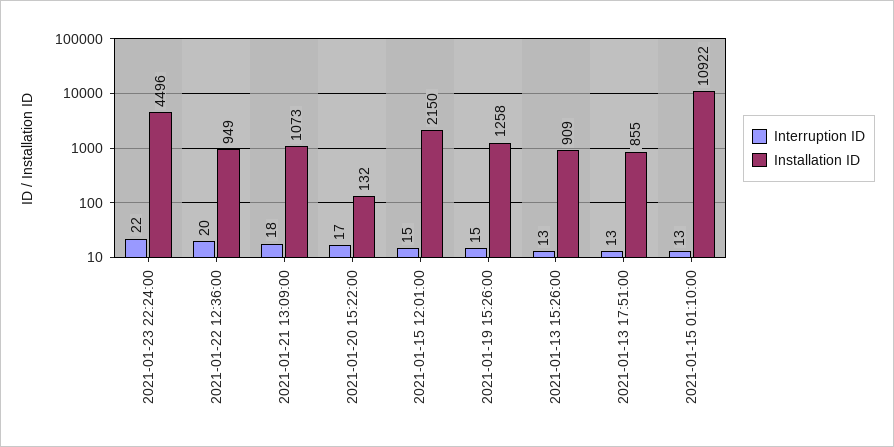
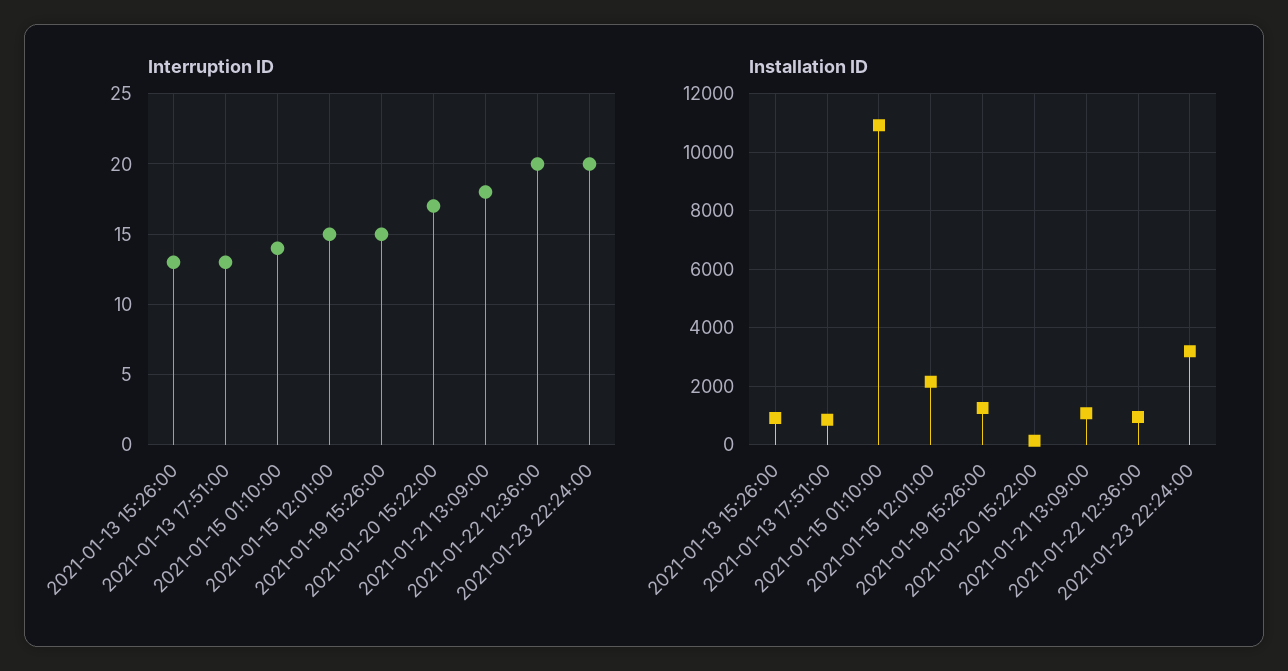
Interruption ID, 2021-01-23 22:24:00: 22 -> 20
Installation ID, 2021-01-23 22:24:00: 4496 -> 3250
Interruption ID, 2021-01-15 01:10:00: 13 -> 14

